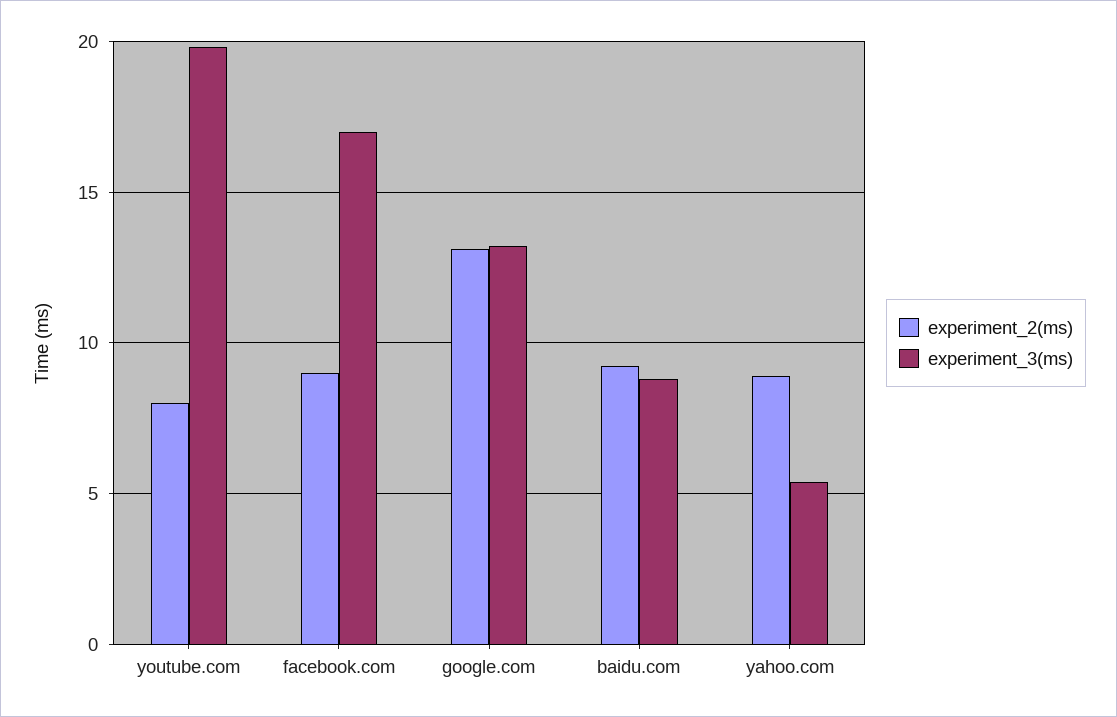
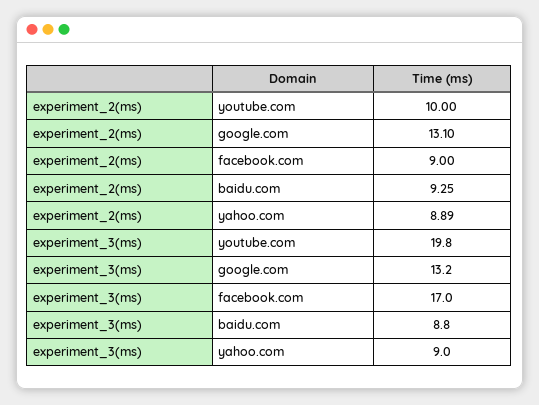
experiment_2(ms), youtube.com: 8 -> 10
experiment_3(ms), yahoo.com: 5.5 -> 9

